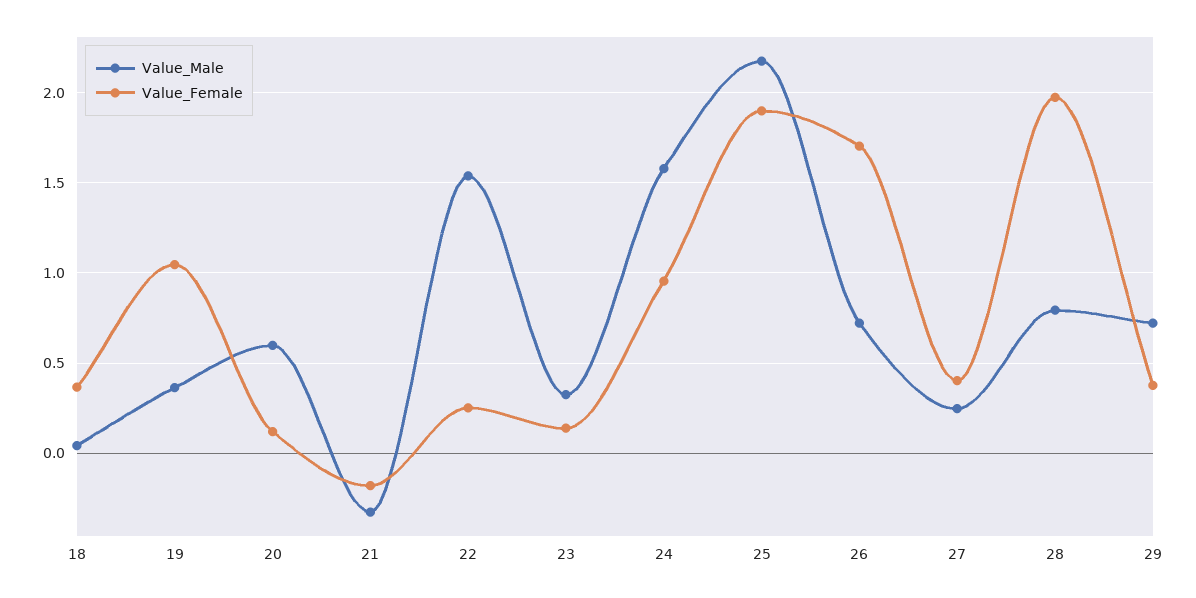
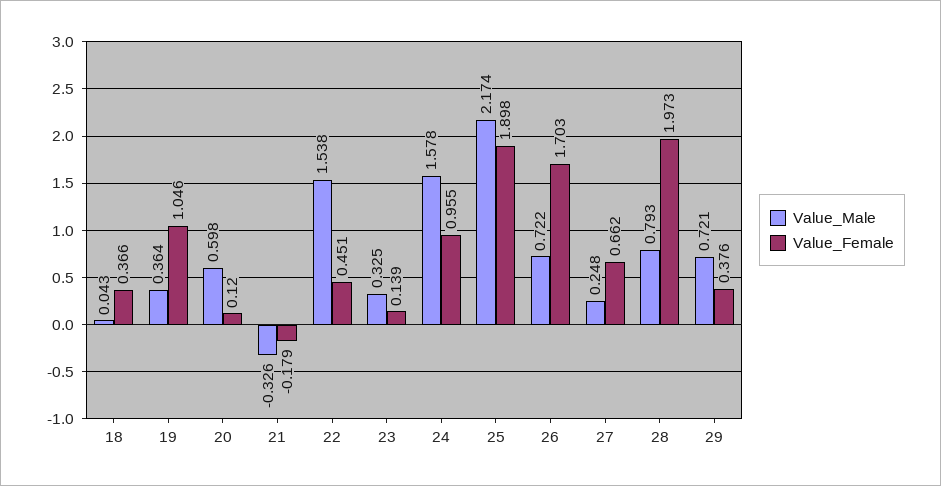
Value_Female, 22: 0.25 -> 0.451
Value_Female, 27: 0.4 -> 0.662

